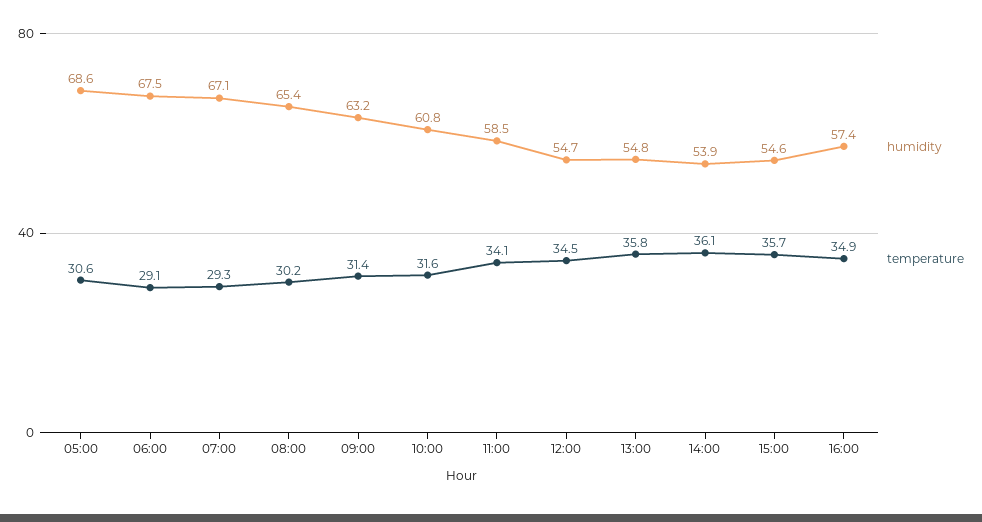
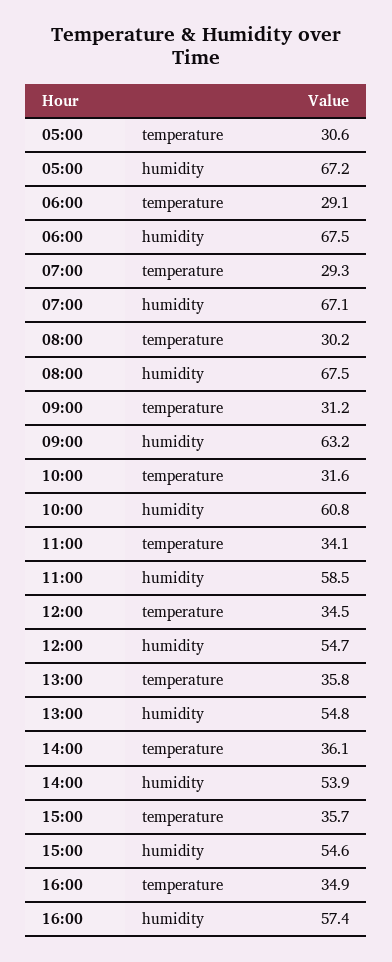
humidity, 05:00: 68.6 -> 67.2
humidity, 08:00: 65.4 -> 67.5
temperature, 09:00: 31.4 -> 31.2

